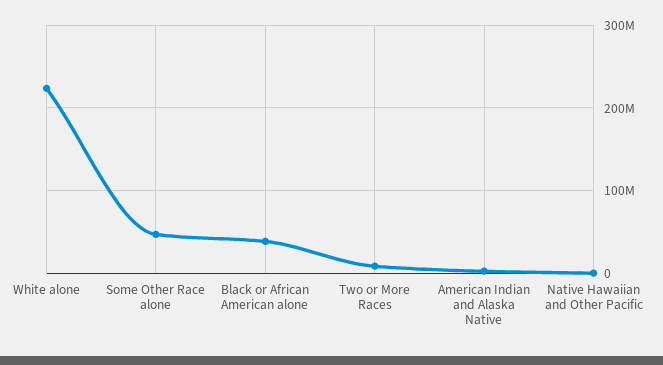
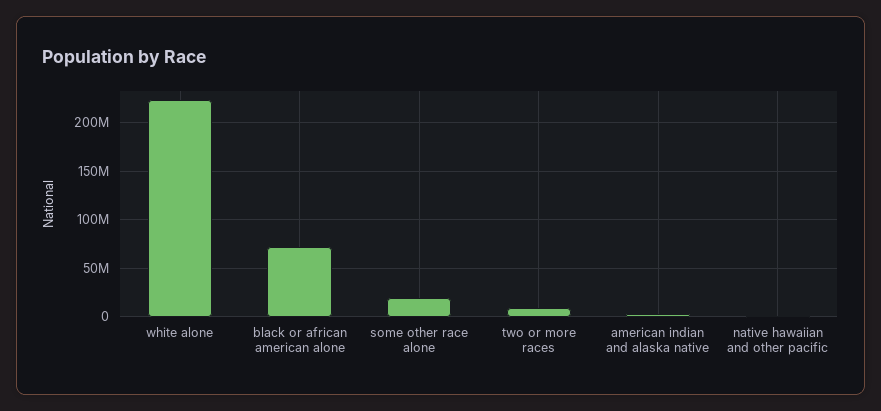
Some Other Race alone: 50000000 -> 20000000
Black or African American alone: 40000000 -> 70000000

